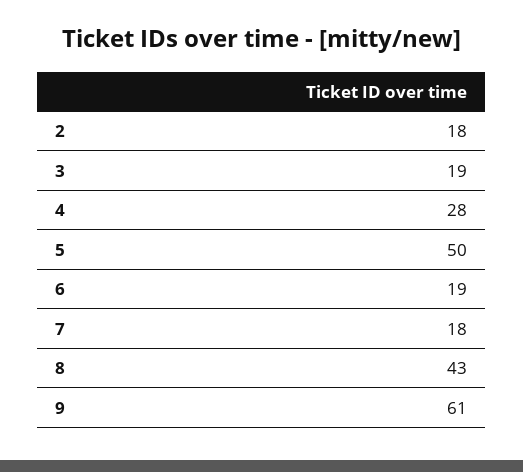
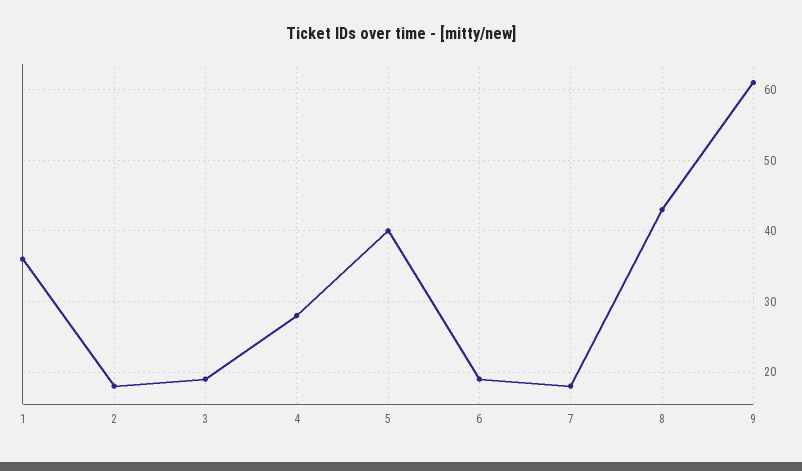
5: 50 -> 40
1: none -> 36

